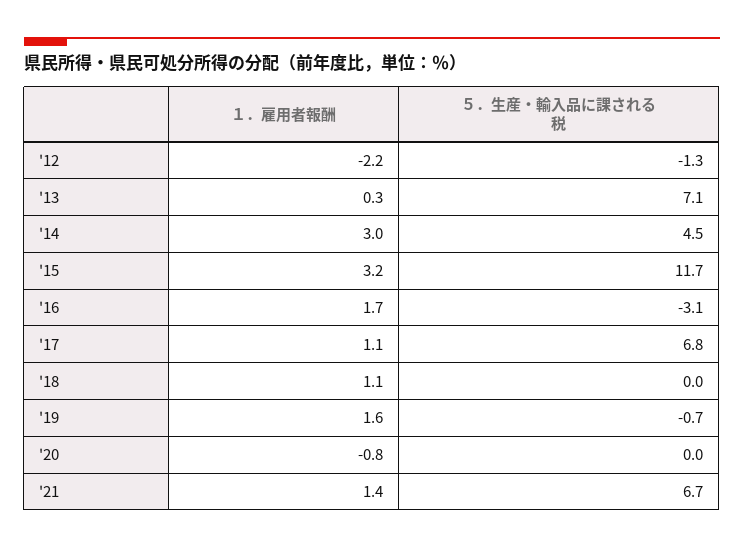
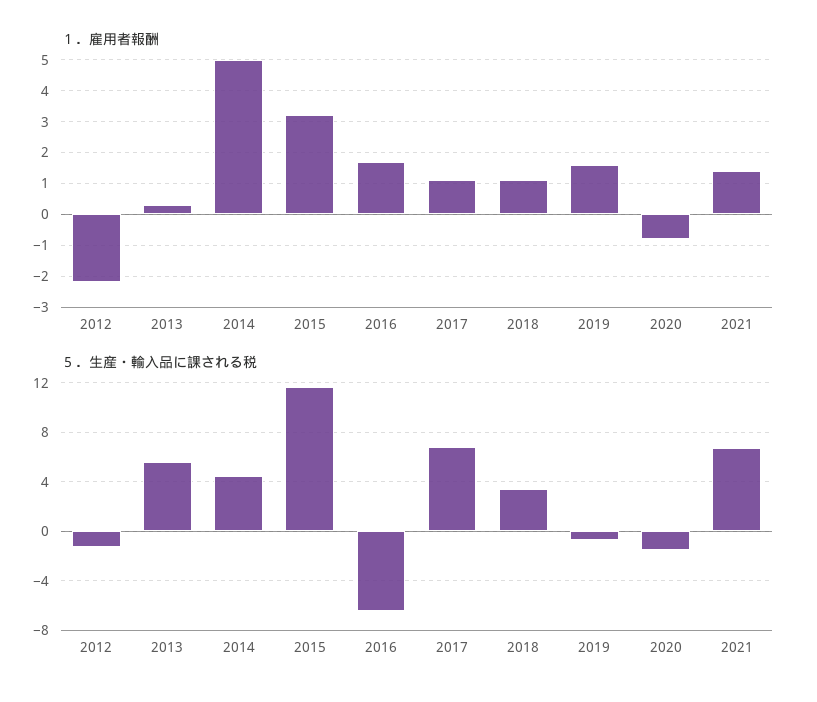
５．生産・輸入品に課される税, '13: 7.1 -> 5.5
１．雇用者報酬, '14: 3 -> 5
５．生産・輸入品に課される税, '16: -3.1 -> -6.5
５．生産・輸入品に課される税, '18: 0 -> 3.5
５．生産・輸入品に課される税, '20: 0 -> -1.5

